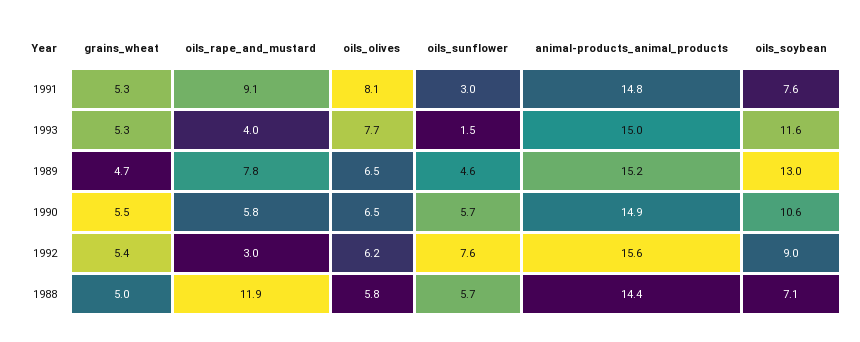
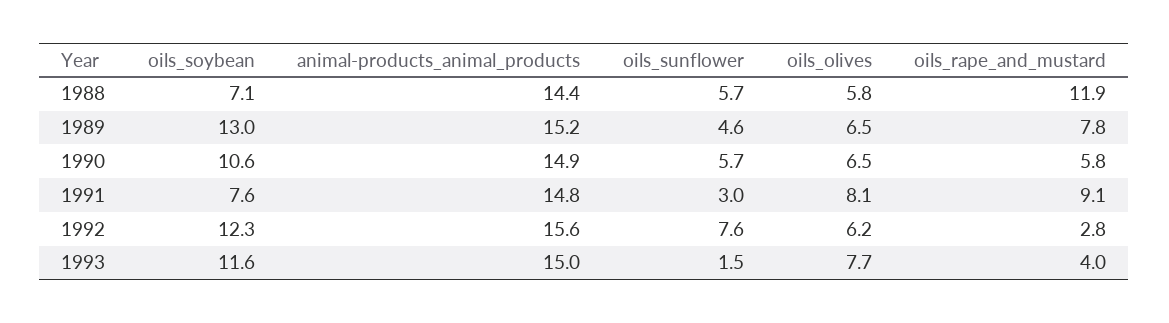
grains_wheat, 1991: 5.3 -> none
grains_wheat, 1993: 5.3 -> none
grains_wheat, 1989: 4.7 -> none
grains_wheat, 1990: 5.5 -> none
grains_wheat, 1992: 5.4 -> none
oils_rape_and_mustard, 1992: 3 -> 2.8
oils_soybean, 1992: 9 -> 12.3
grains_wheat, 1988: 5 -> none

